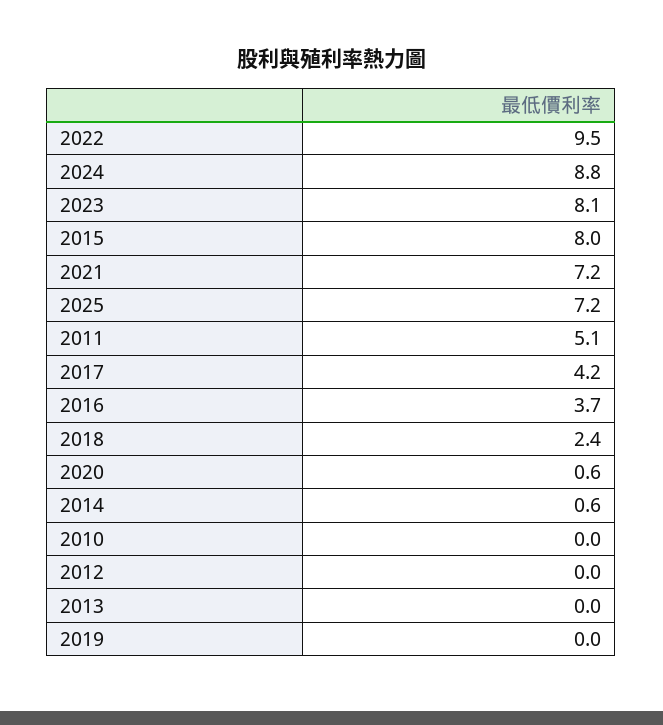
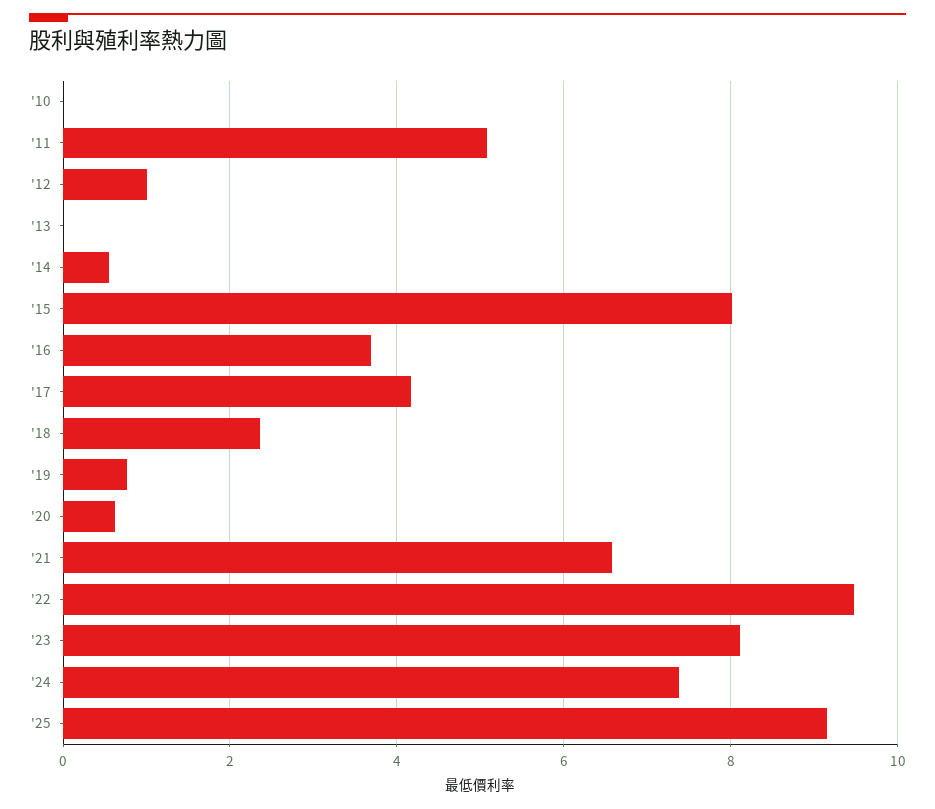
2024: 8.8 -> 7.4
2021: 7.2 -> 6.6
2025: 7.2 -> 9.2
2012: 0 -> 1
2019: 0 -> 0.8

